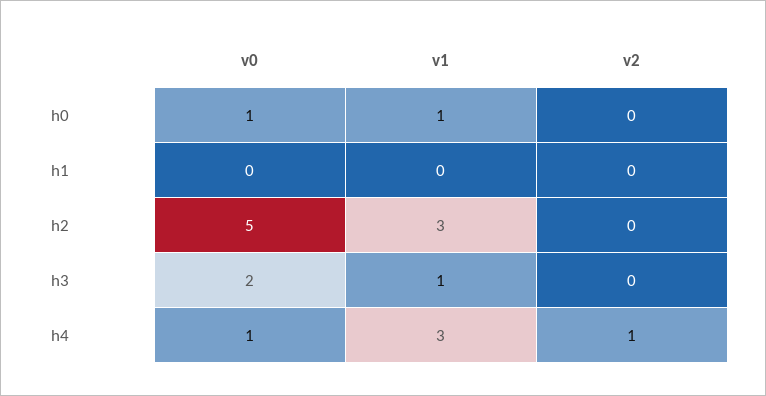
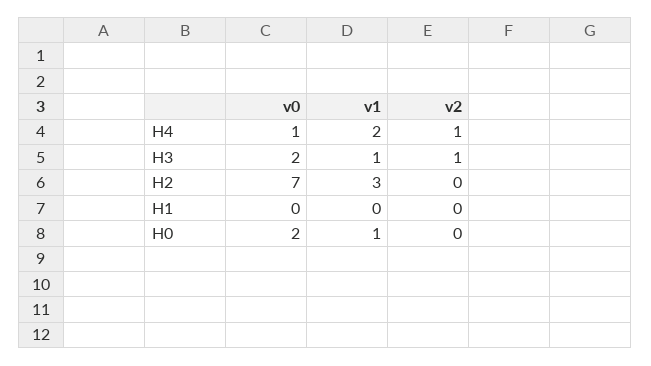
v0, h0: 1 -> 2
v0, h2: 5 -> 7
v2, h3: 0 -> 1
v1, h4: 3 -> 2

